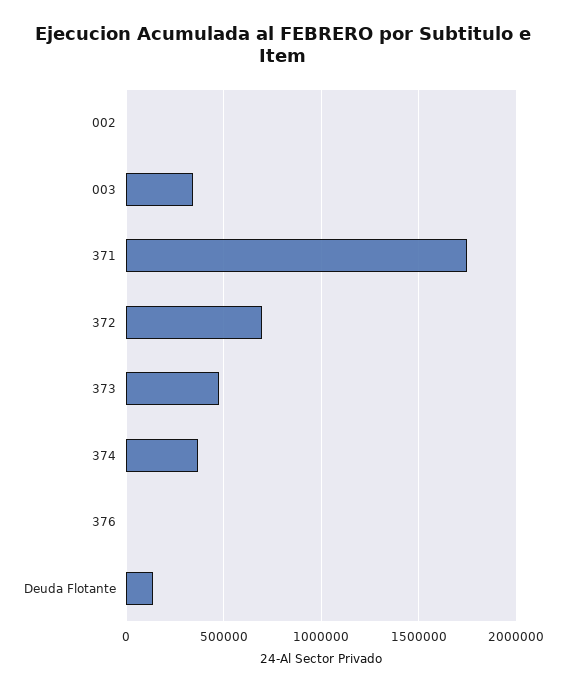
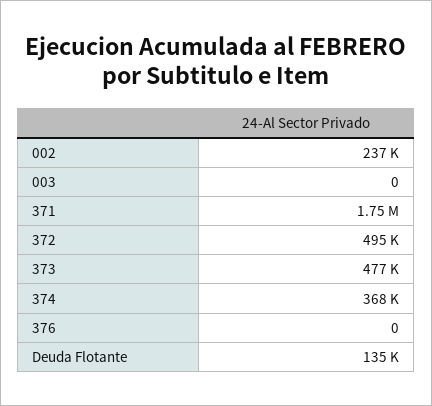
002: 0 -> 237000
003: 350000 -> 0
372: 700000 -> 495000

